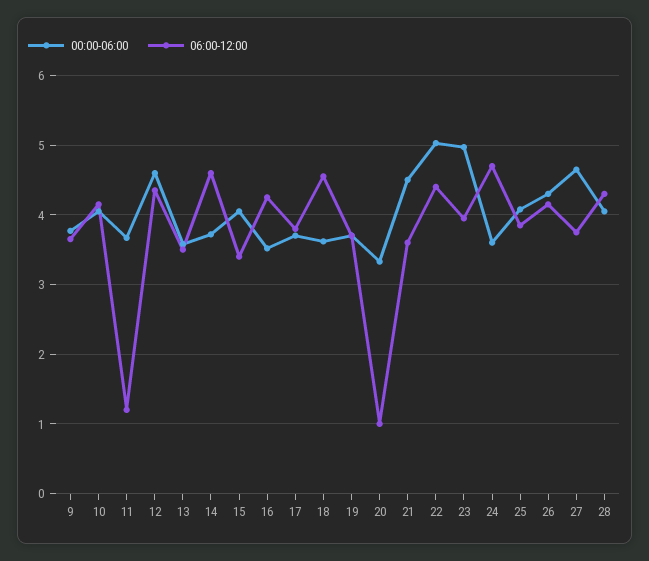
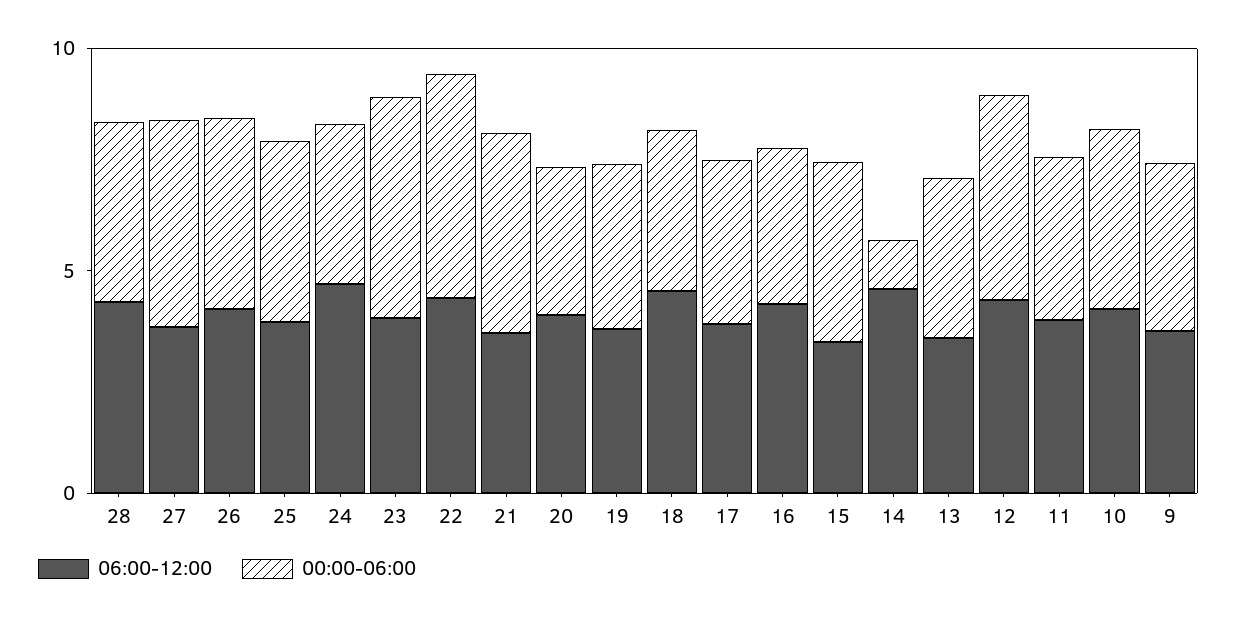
06:00-12:00, 11: 1.2 -> 4
00:00-06:00, 14: 3.7 -> 1
06:00-12:00, 20: 1 -> 4

